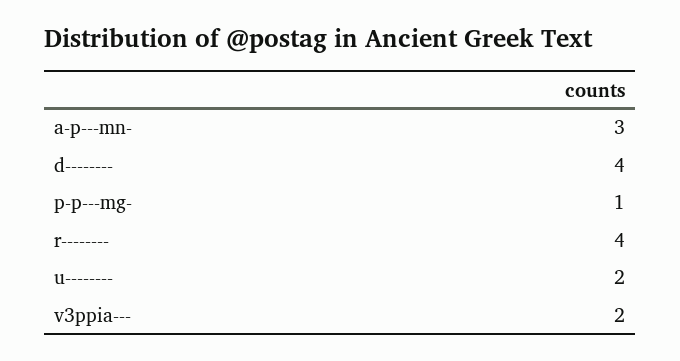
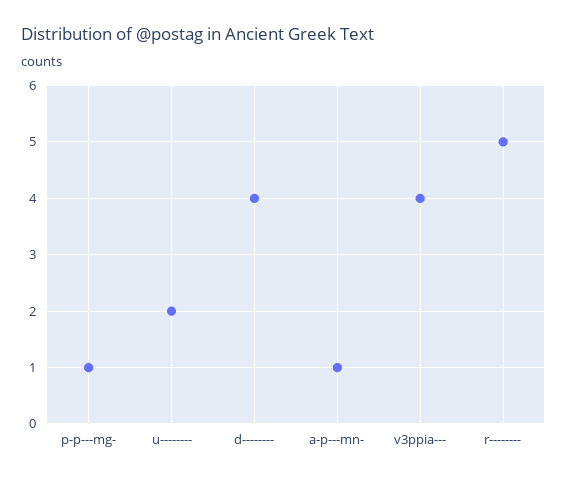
a-p---mn-: 3 -> 1
r--------: 4 -> 5
v3ppia---: 2 -> 4

